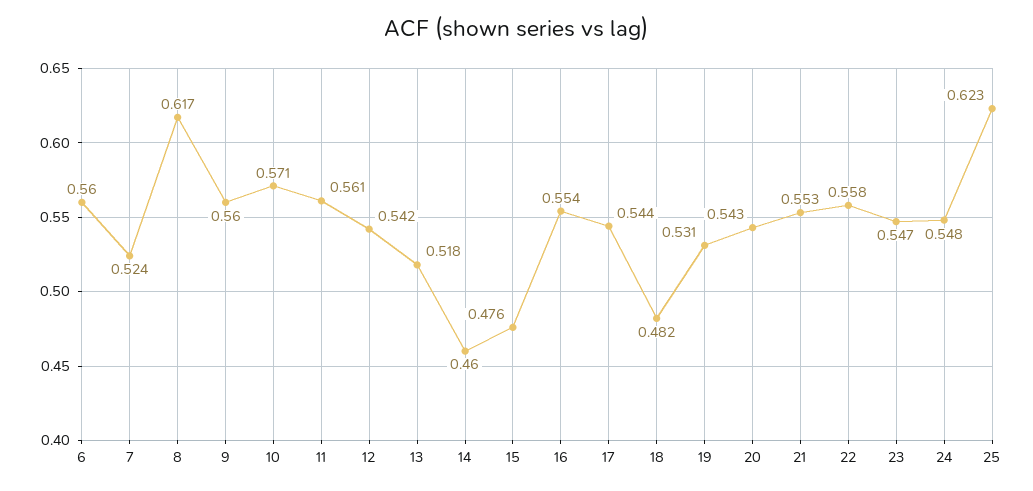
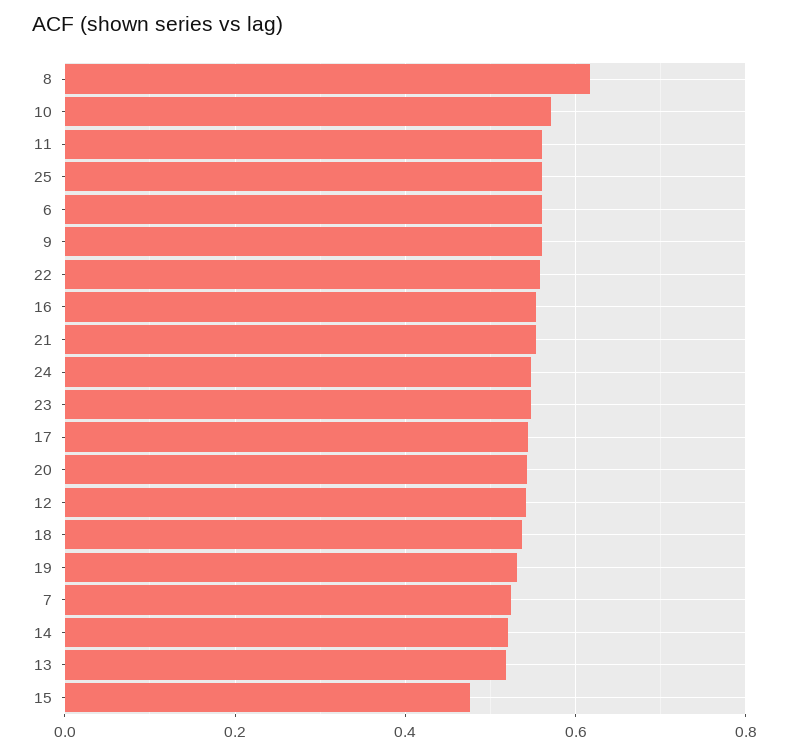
14: 0.46 -> 0.52
18: 0.482 -> 0.54
25: 0.623 -> 0.56

